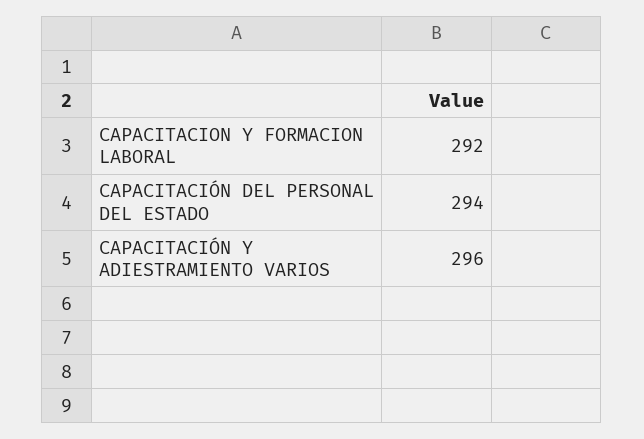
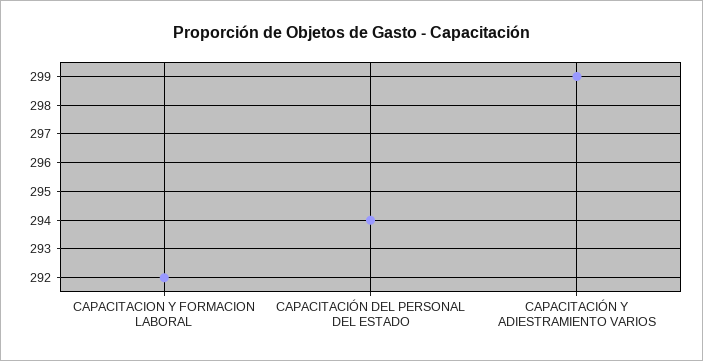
CAPACITACIÓN Y ADIESTRAMIENTO VARIOS: 296 -> 299

